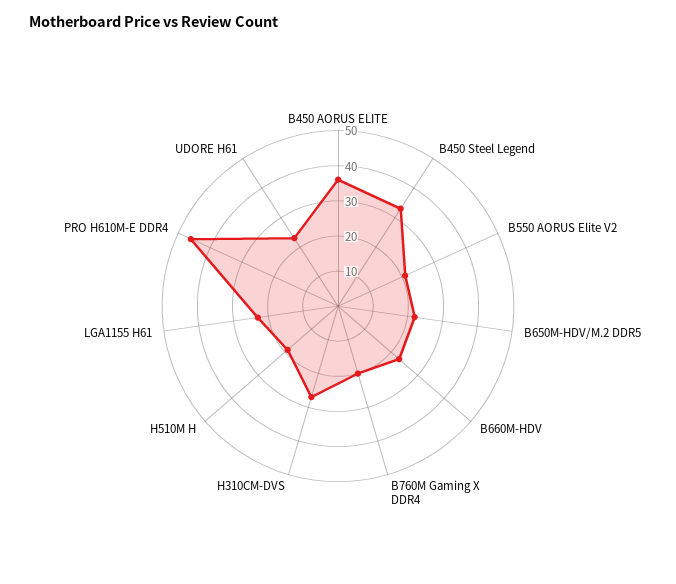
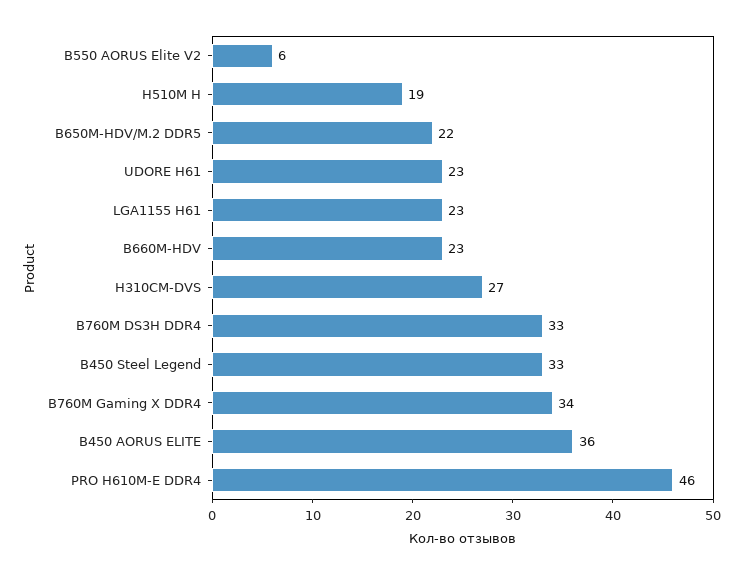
B550 AORUS Elite V2: 20 -> 6
B760M Gaming X DDR4: 20 -> 34
B760M DS3H DDR4: none -> 33

